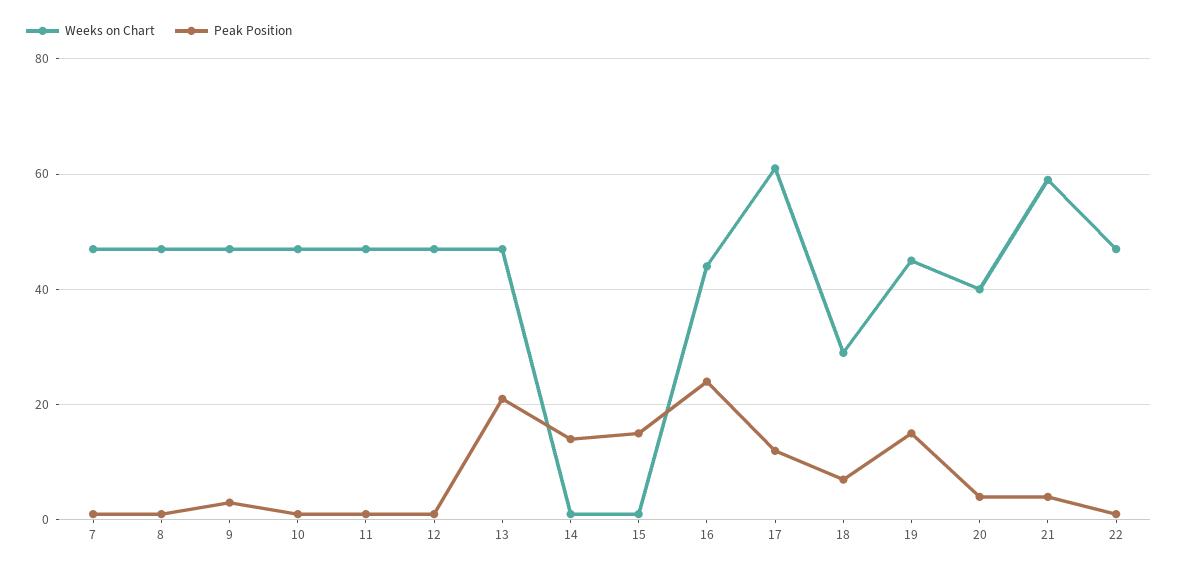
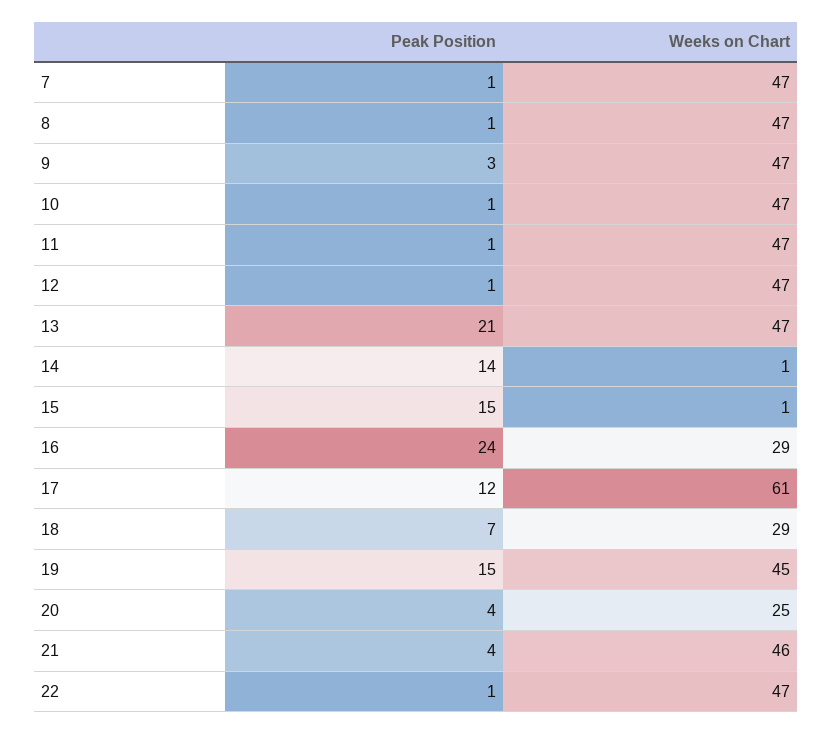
Weeks on Chart, 16: 45 -> 29
Weeks on Chart, 20: 40 -> 25
Weeks on Chart, 21: 60 -> 46

